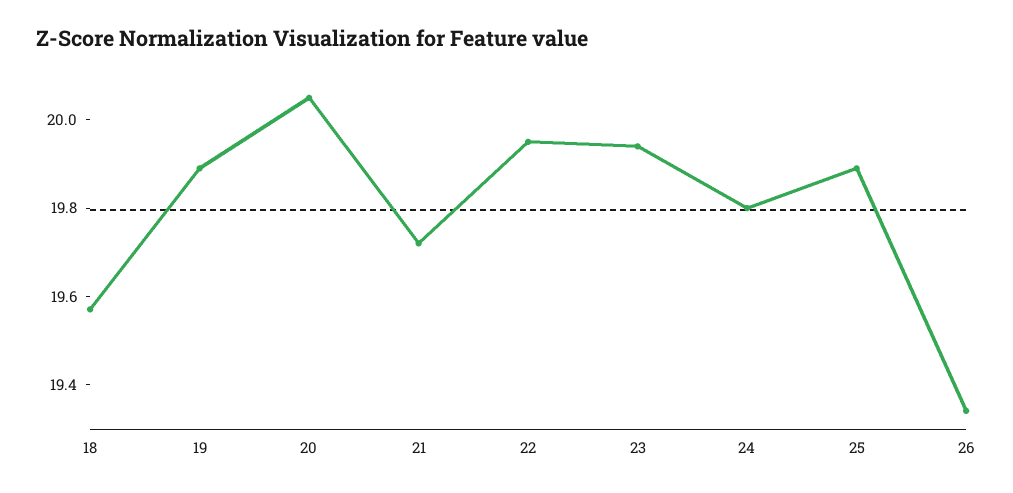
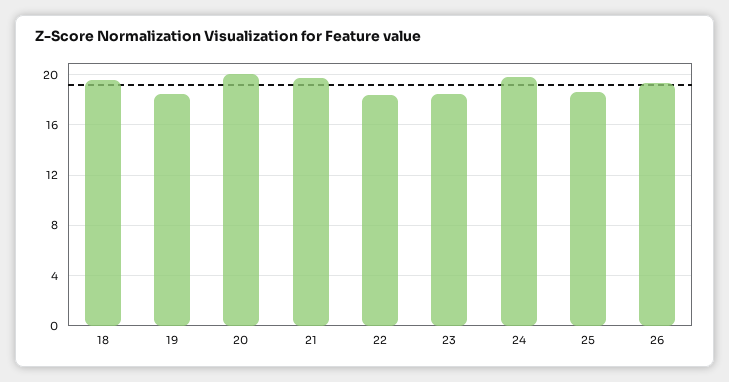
19: 19.9 -> 18.5
22: 19.95 -> 18.5
23: 19.95 -> 18.5
25: 19.9 -> 18.5

